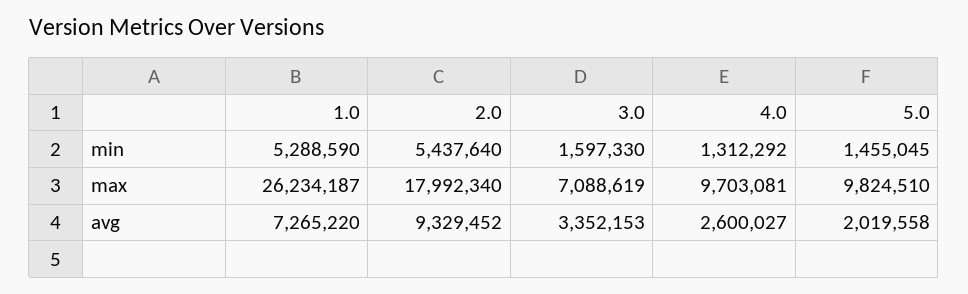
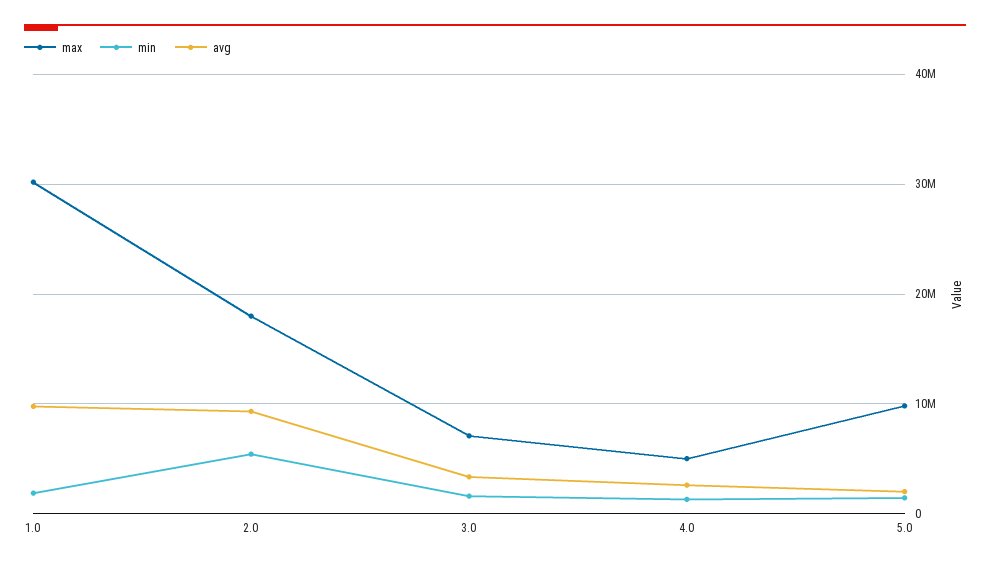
min, 1.0: 5288590 -> 2000000
max, 1.0: 26234187 -> 30000000
max, 4.0: 9703081 -> 5000000
avg, 1.0: 7265220 -> 10000000

